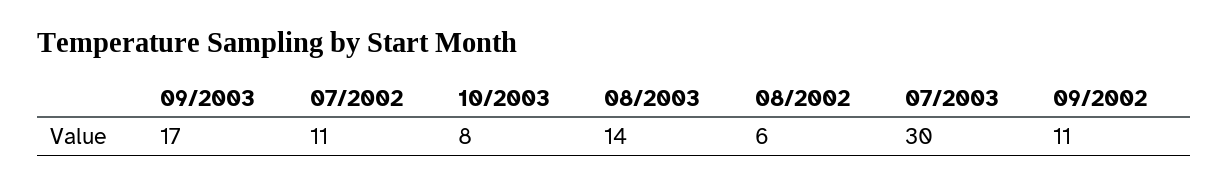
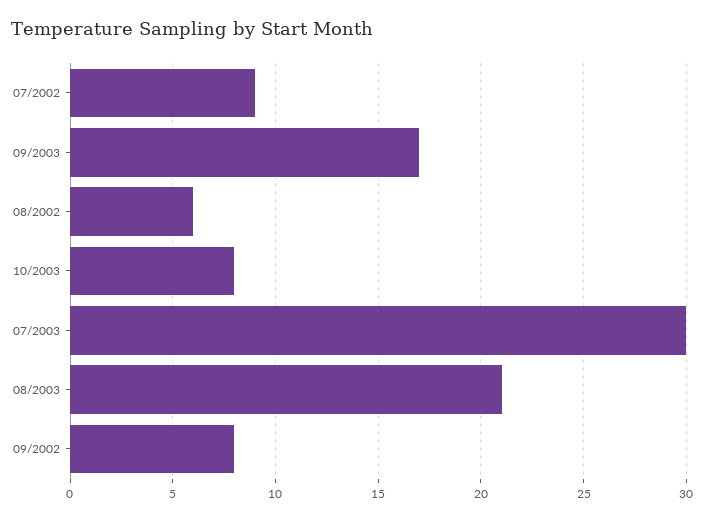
07/2002: 11 -> 9
08/2003: 14 -> 21
09/2002: 11 -> 8

